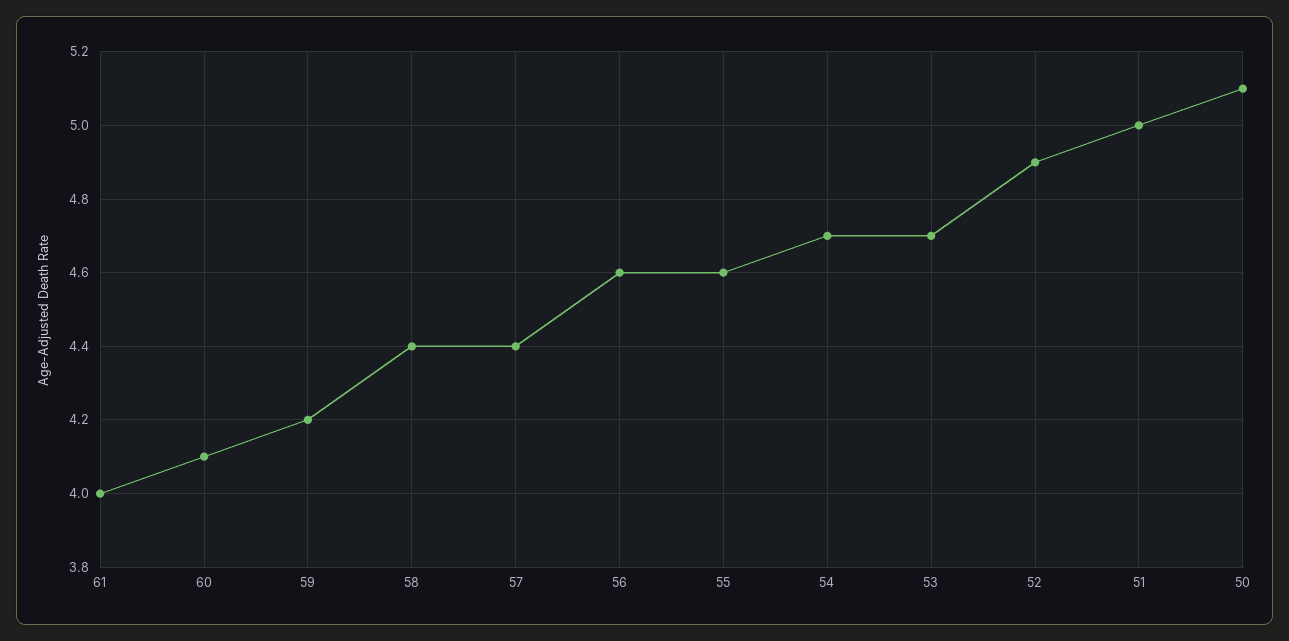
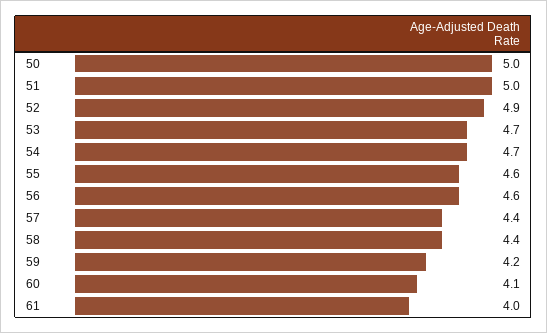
50: 5.1 -> 5

